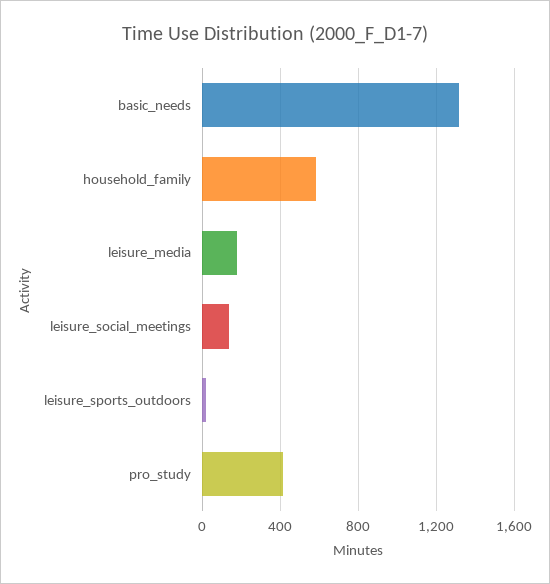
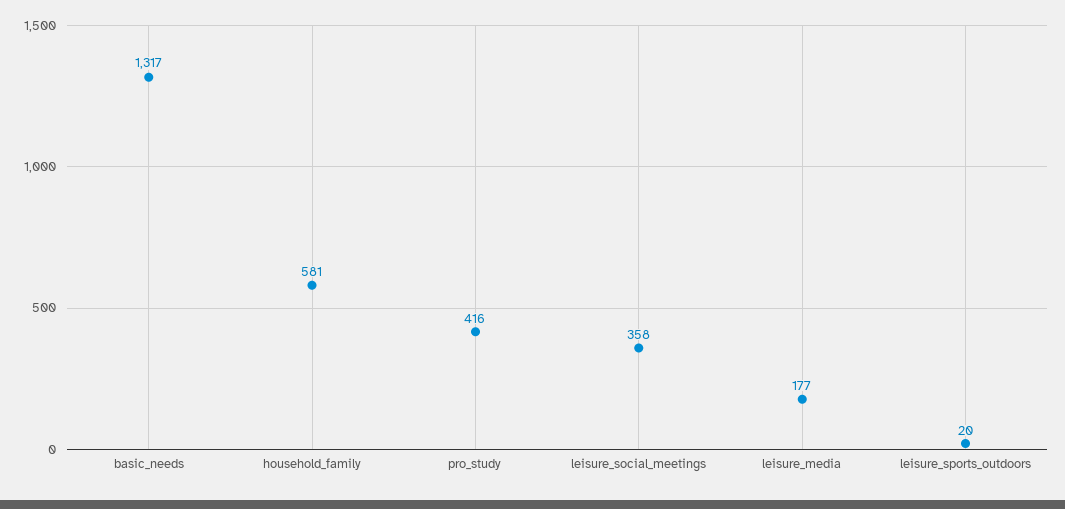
leisure_social_meetings: 150 -> 358

